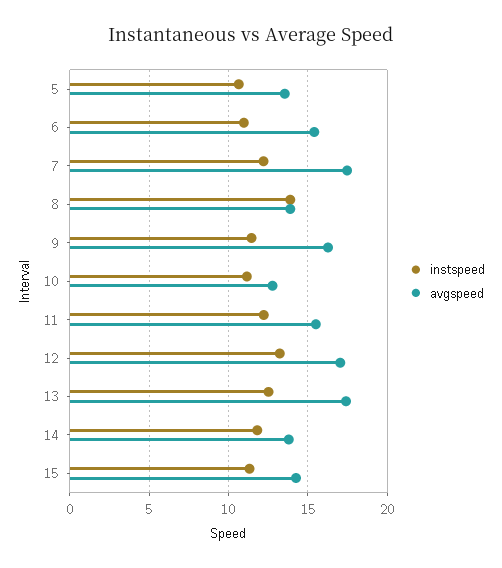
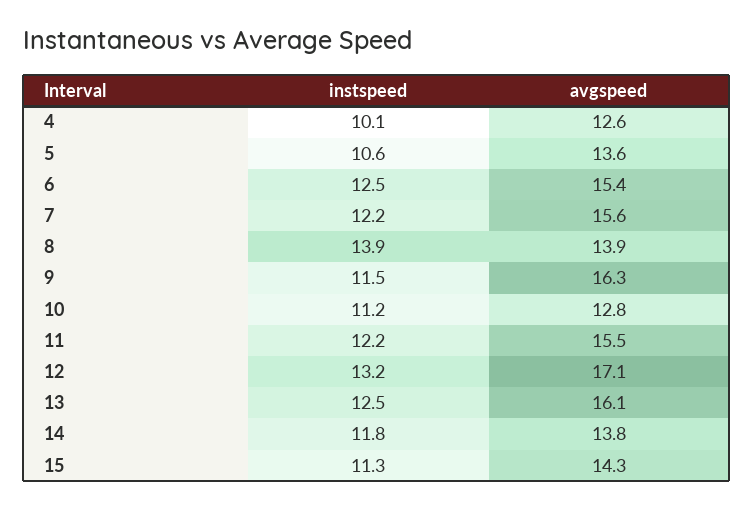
instspeed, 6: 11 -> 12.5
avgspeed, 7: 17.5 -> 15.6
avgspeed, 13: 17.5 -> 16.1
instspeed, 4: none -> 10.1
avgspeed, 4: none -> 12.6

